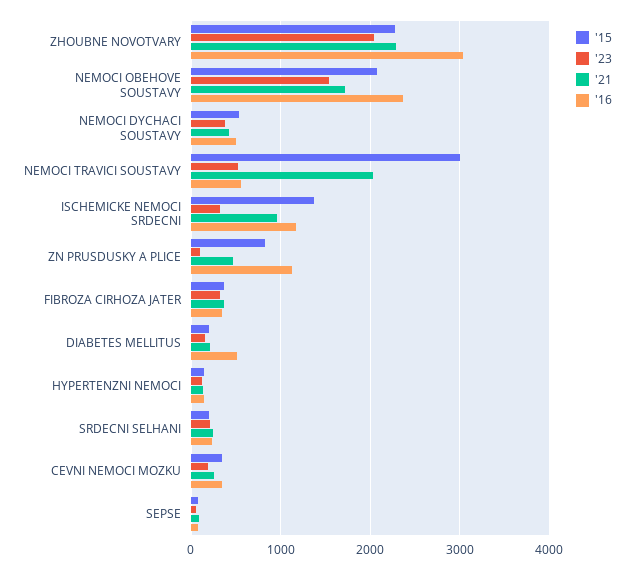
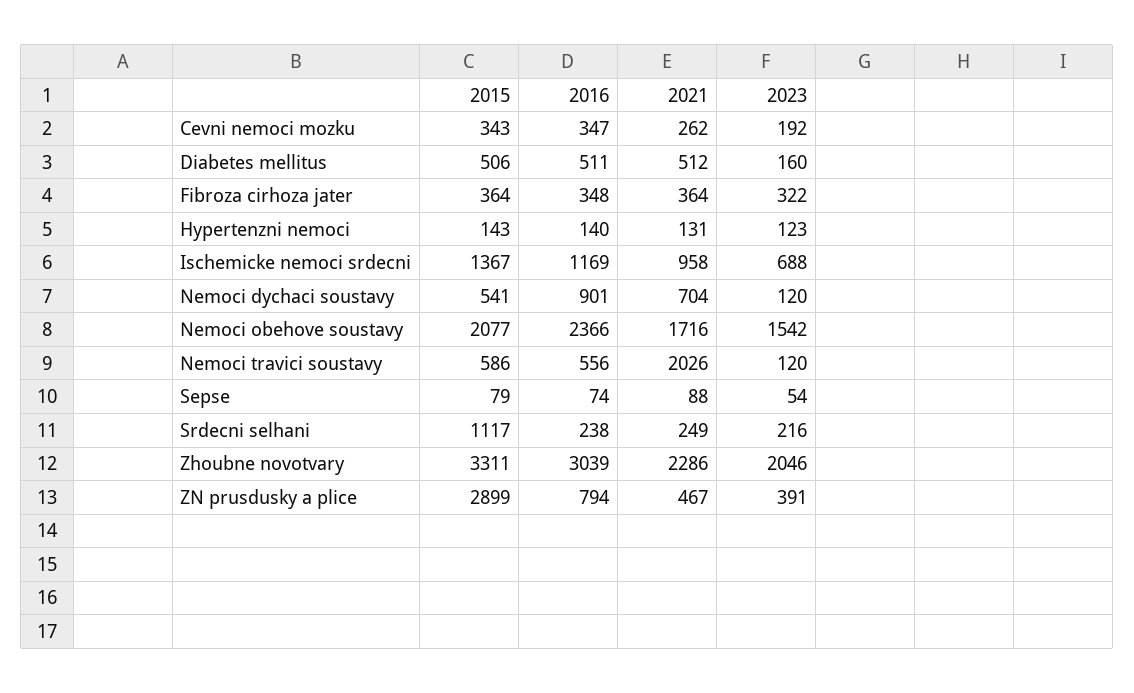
'15, ZHOUBNE NOVOTVARY: 2300 -> 3311
'23, NEMOCI DYCHACI SOUSTAVY: 400 -> 120
'21, NEMOCI DYCHACI SOUSTAVY: 400 -> 704
'16, NEMOCI DYCHACI SOUSTAVY: 500 -> 901
'15, NEMOCI TRAVICI SOUSTAVY: 3000 -> 586
'23, NEMOCI TRAVICI SOUSTAVY: 500 -> 120
'23, ISCHEMICKE NEMOCI SRDECNI: 300 -> 688
'15, ZN PRUSDUSKY A PLICE: 800 -> 2899
'23, ZN PRUSDUSKY A PLICE: 100 -> 391
'16, ZN PRUSDUSKY A PLICE: 1100 -> 794
'15, DIABETES MELLITUS: 200 -> 506
'21, DIABETES MELLITUS: 200 -> 512
'15, SRDECNI SELHANI: 200 -> 1117

